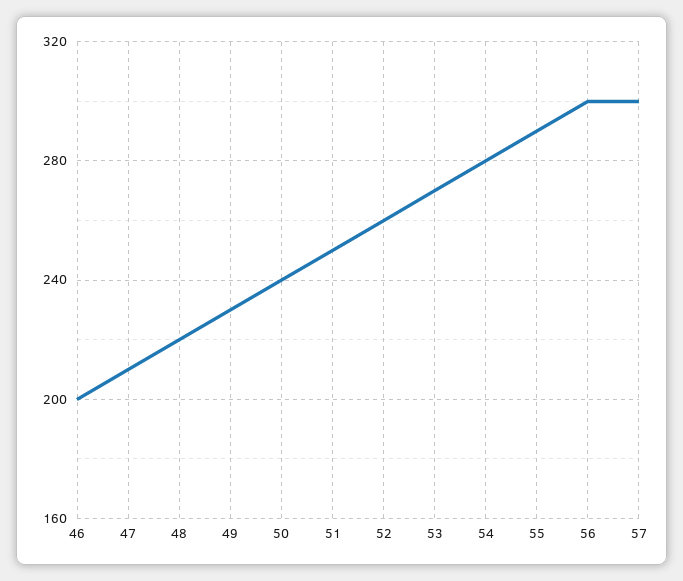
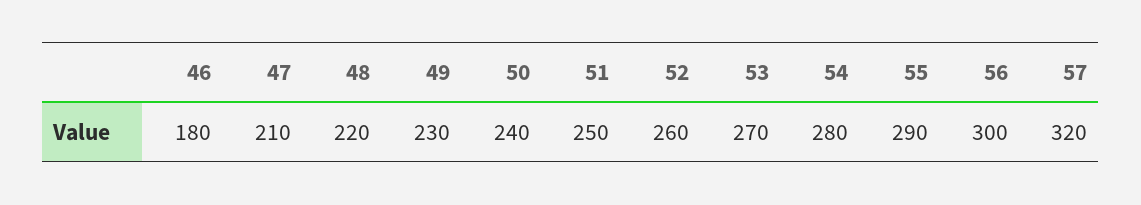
46: 200 -> 180
57: 300 -> 320

